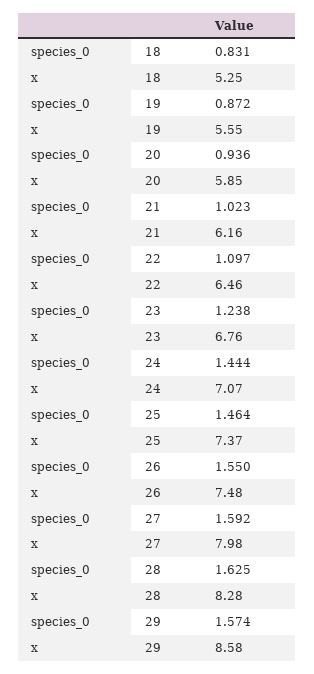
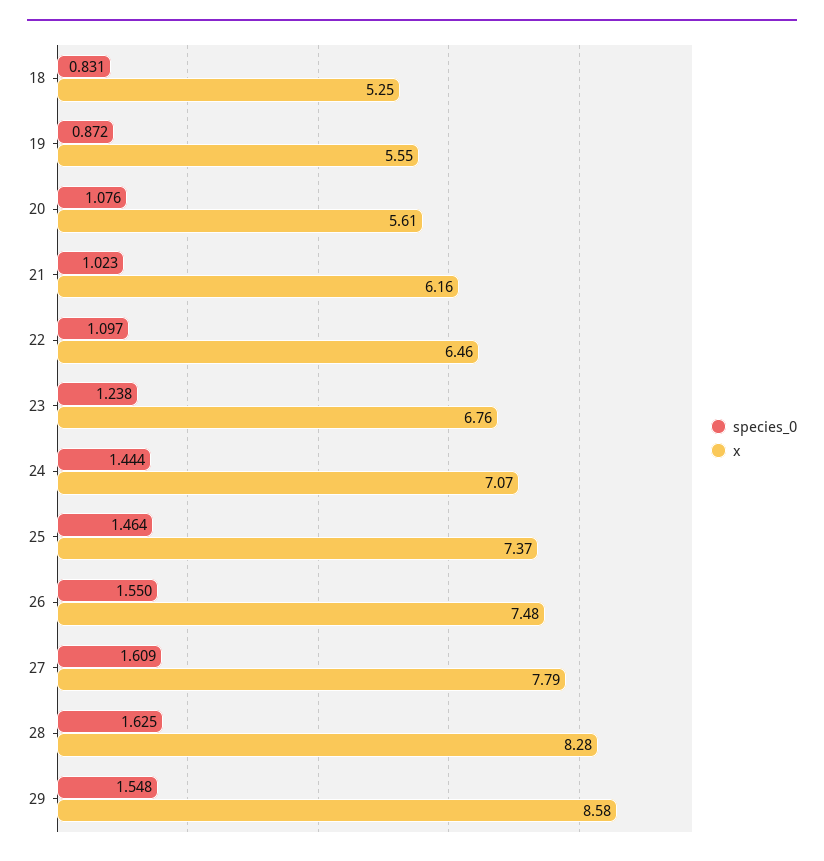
species_0, 20: 0.936 -> 1.076
x, 20: 5.85 -> 5.61
species_0, 27: 1.592 -> 1.609
x, 27: 7.98 -> 7.79
species_0, 29: 1.574 -> 1.548

